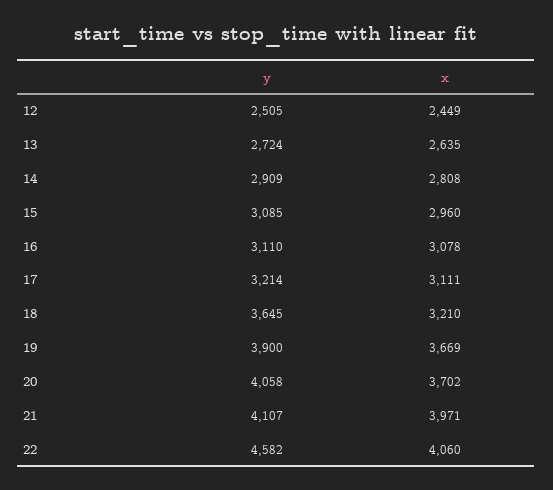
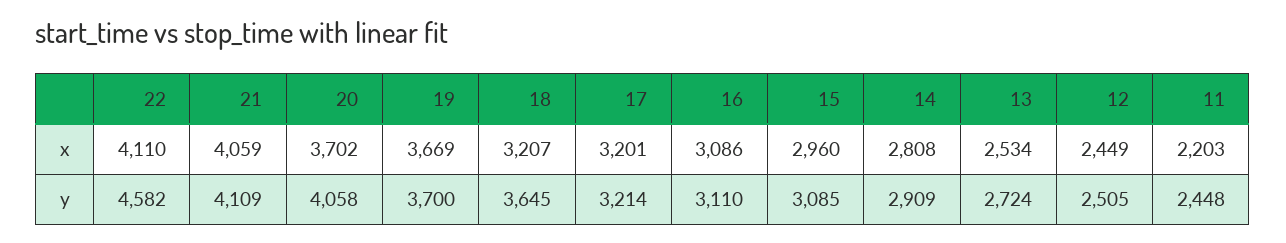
x, 13: 2635 -> 2534
x, 16: 3078 -> 3086
x, 17: 3111 -> 3201
x, 18: 3210 -> 3207
y, 19: 3900 -> 3700
y, 21: 4107 -> 4109
x, 21: 3971 -> 4059
x, 22: 4060 -> 4110
x, 11: none -> 2203
y, 11: none -> 2448

